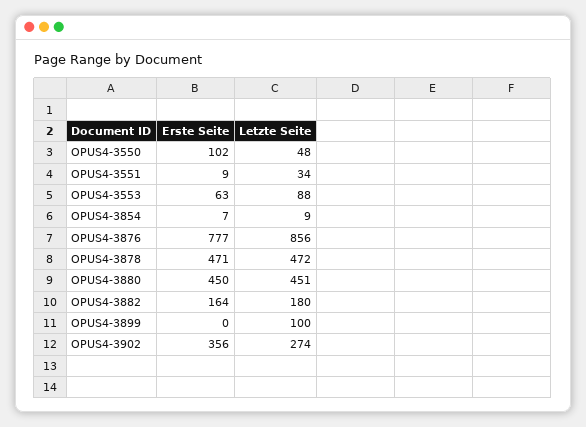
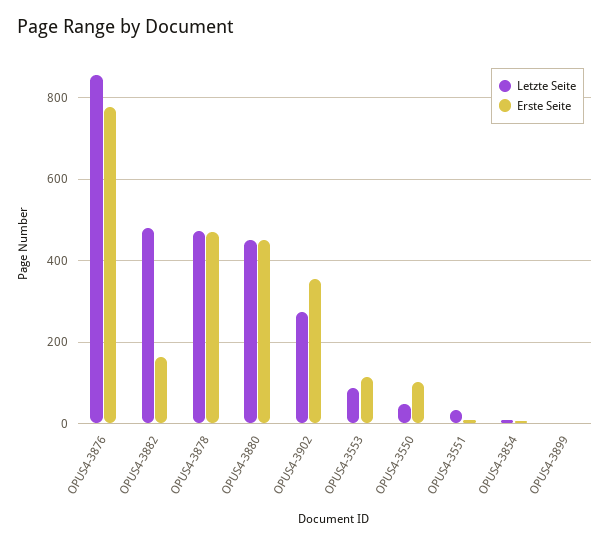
Erste Seite, OPUS4-3553: 63 -> 120
Letzte Seite, OPUS4-3882: 180 -> 480
Letzte Seite, OPUS4-3899: 100 -> 0

